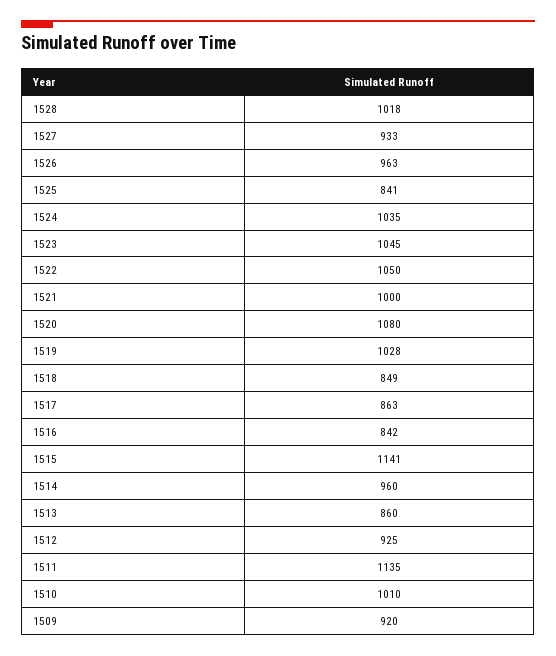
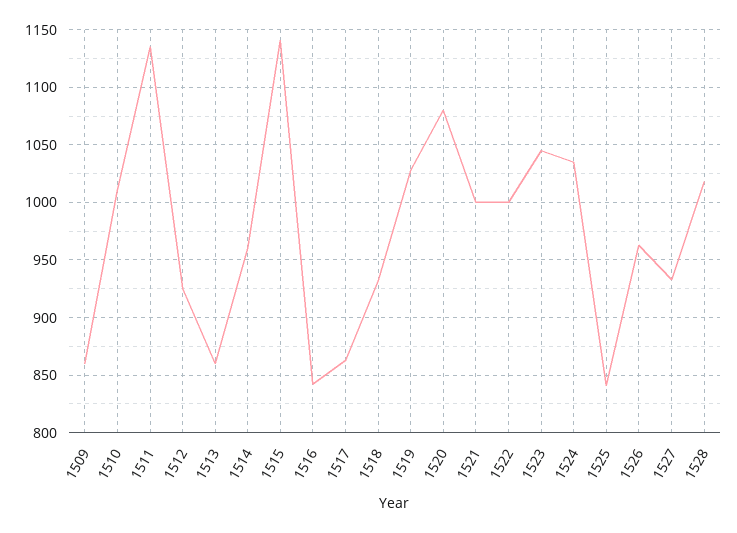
1522: 1050 -> 1000
1518: 849 -> 930
1509: 920 -> 860

